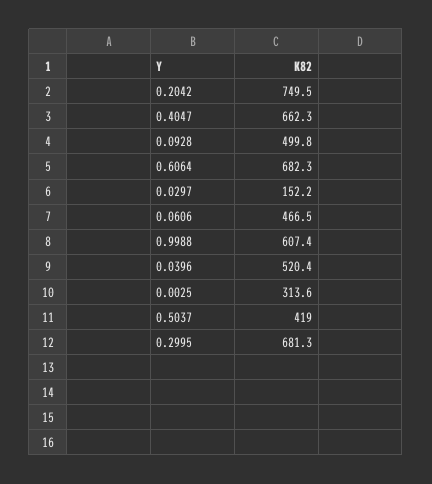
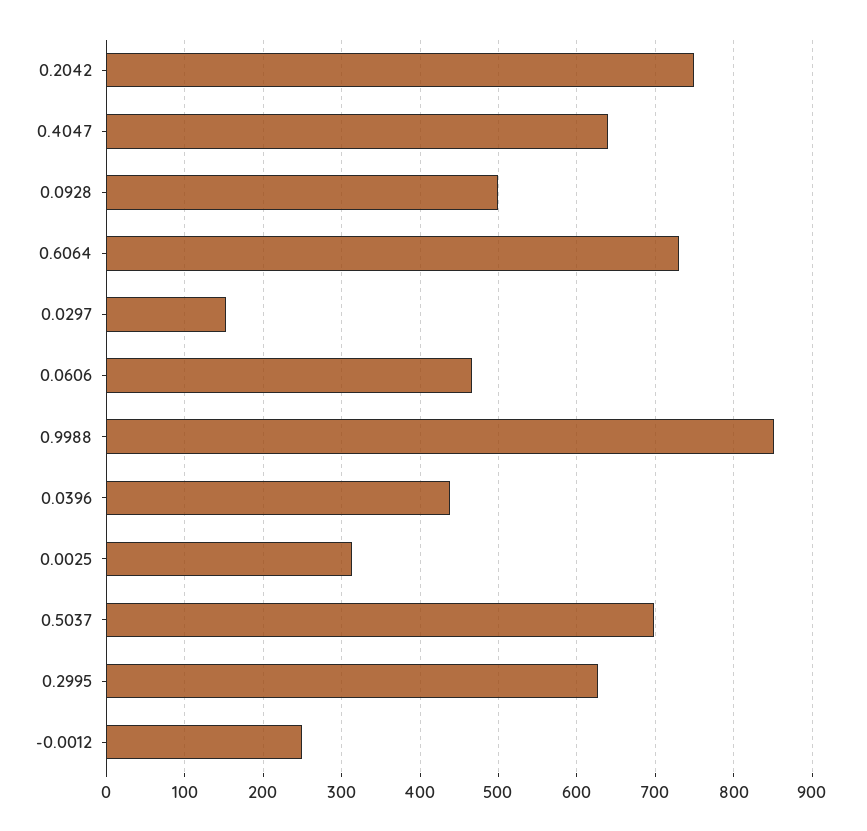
0.4047: 662.3 -> 640
0.6064: 682.3 -> 730
0.9988: 607.4 -> 850
0.0396: 520.4 -> 440
0.5037: 419 -> 700
0.2995: 681.3 -> 630
-0.0012: none -> 250

